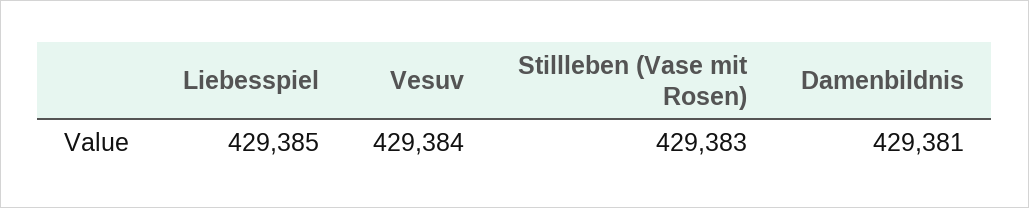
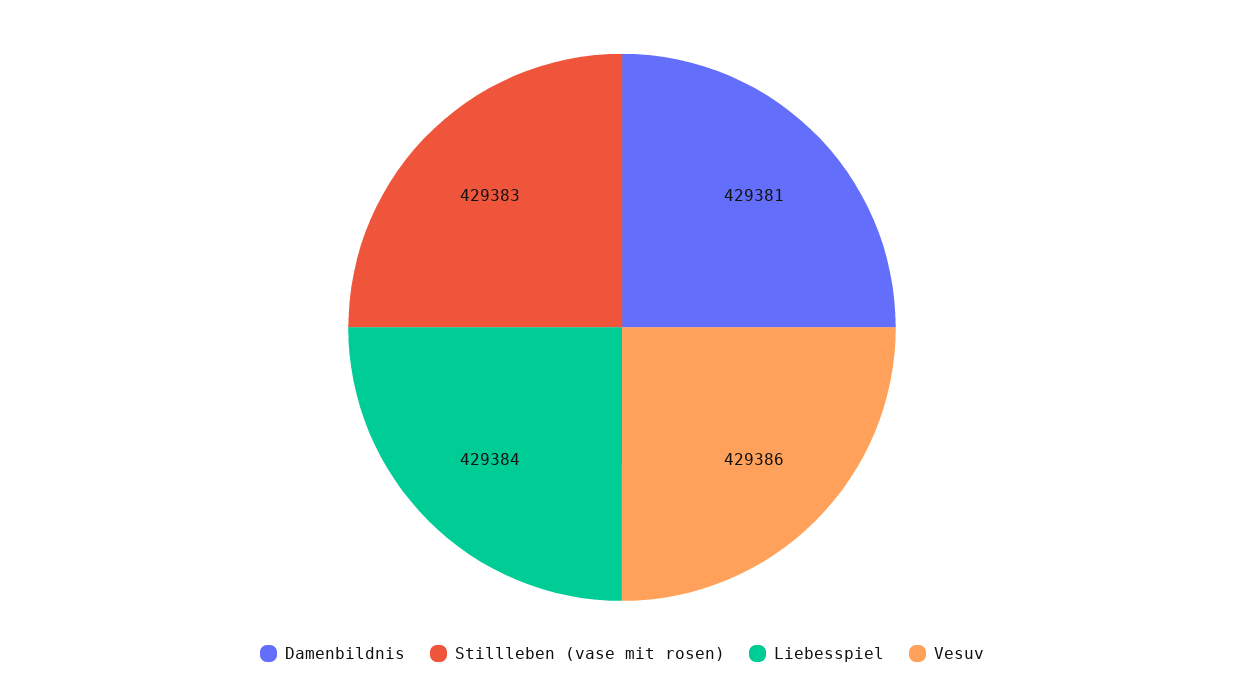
Liebesspiel: 429385 -> 429384
Vesuv: 429384 -> 429386

